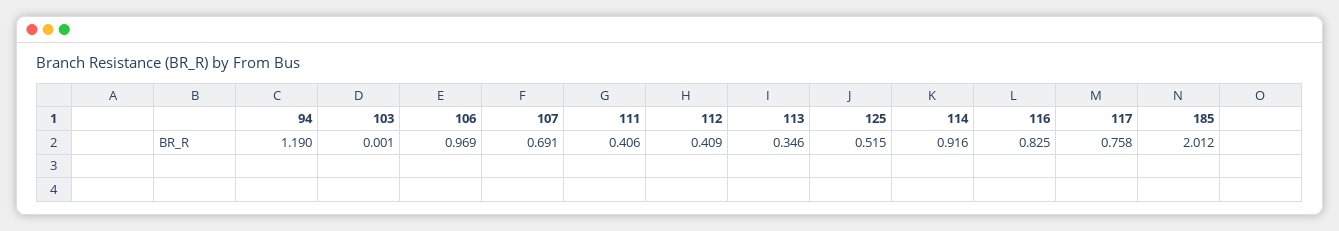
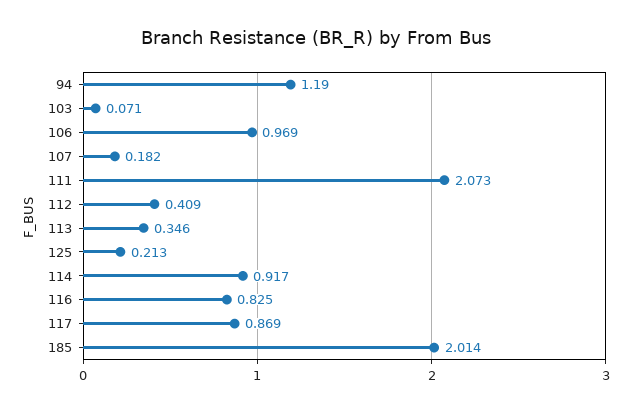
103: 0.001 -> 0.071
107: 0.691 -> 0.182
111: 0.406 -> 2.073
125: 0.515 -> 0.213
114: 0.916 -> 0.917
117: 0.758 -> 0.869
185: 2.012 -> 2.014

